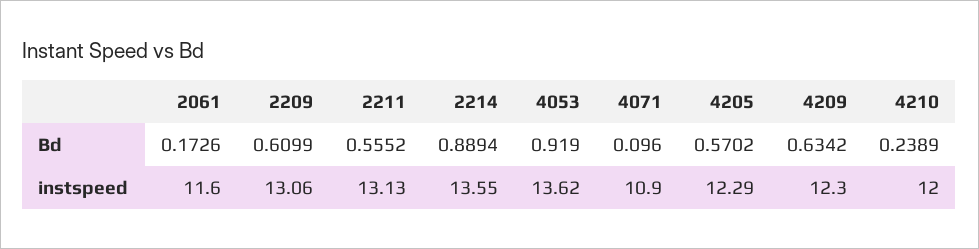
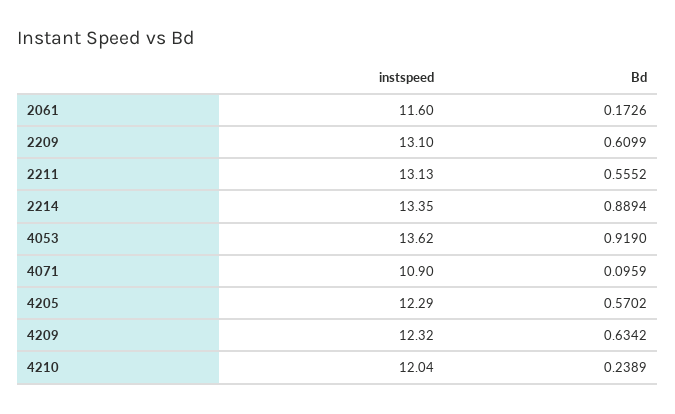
4071, Bd: 0.096 -> 0.0959
2209, instspeed: 13.06 -> 13.1
2214, instspeed: 13.55 -> 13.35
4209, instspeed: 12.3 -> 12.32
4210, instspeed: 12 -> 12.04

